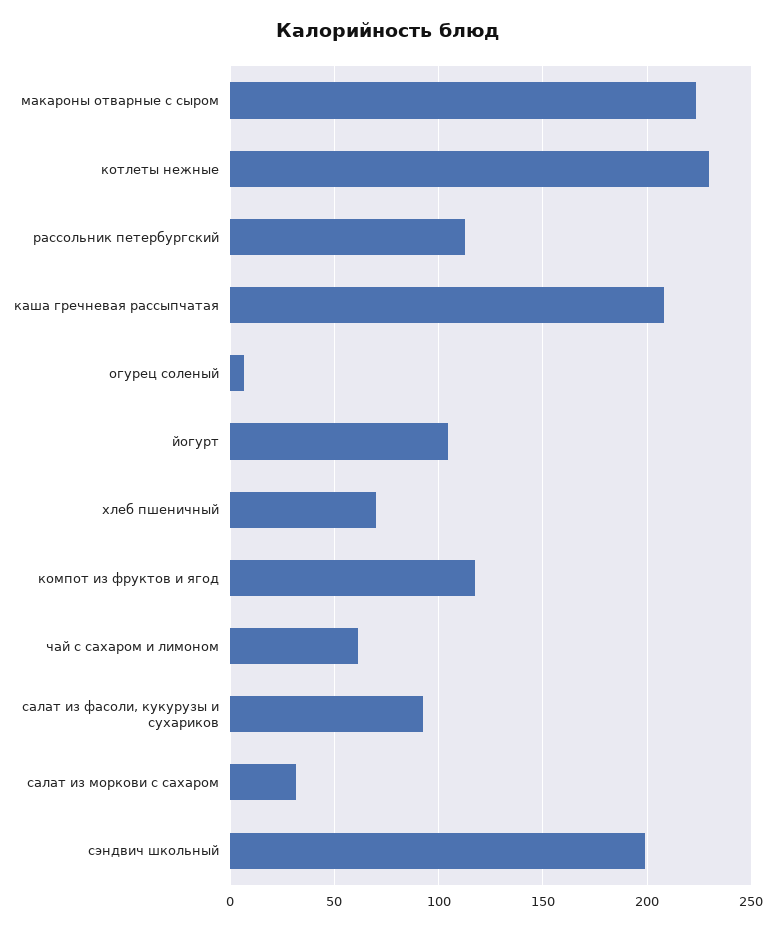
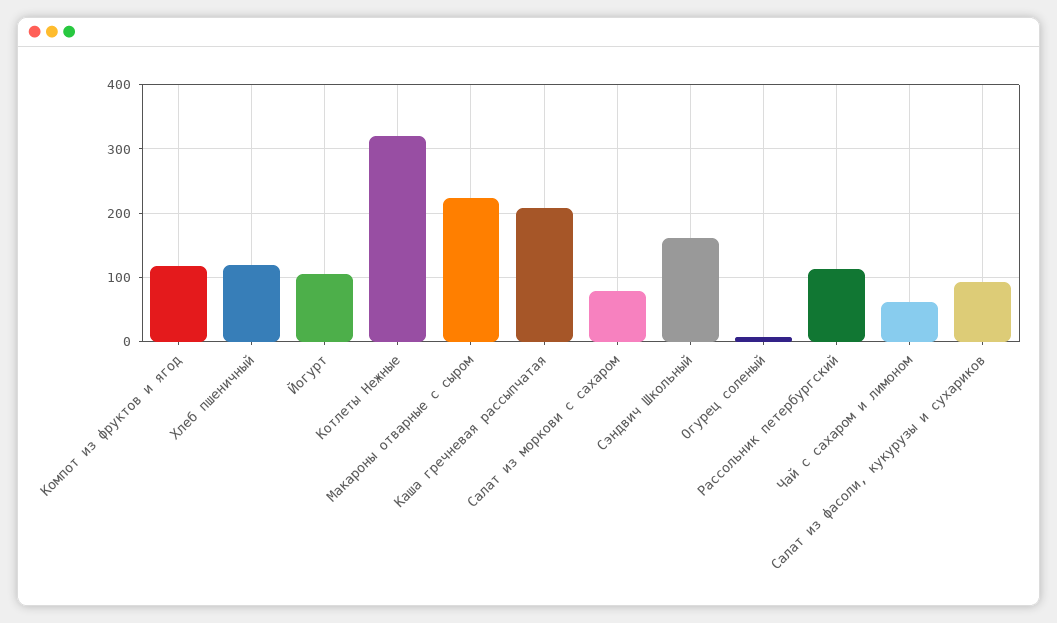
котлеты нежные: 230 -> 320
хлеб пшеничный: 70 -> 120
салат из моркови с сахаром: 30 -> 80
сэндвич школьный: 200 -> 160

